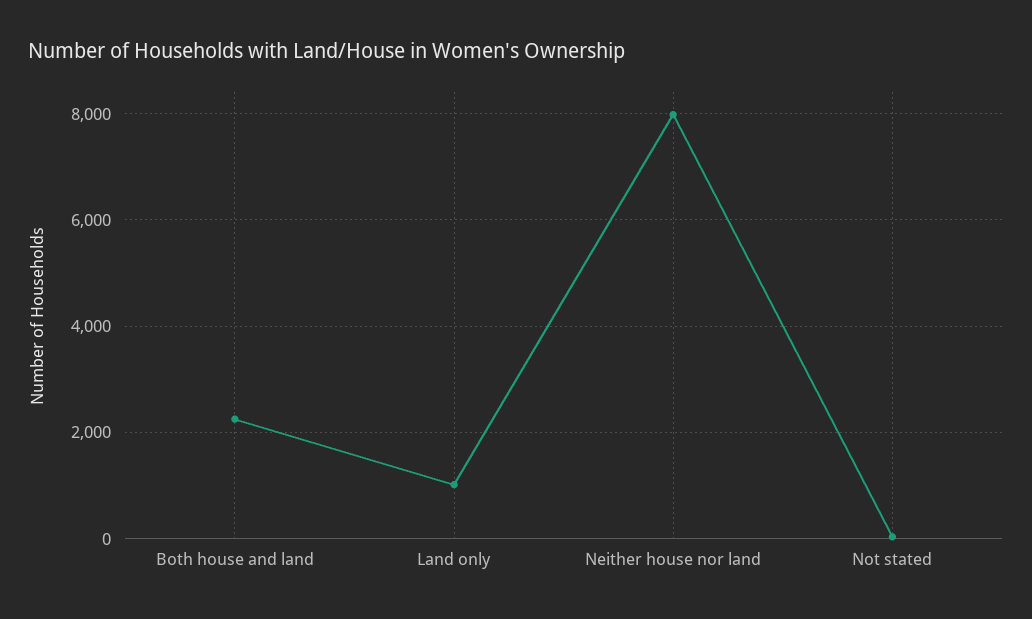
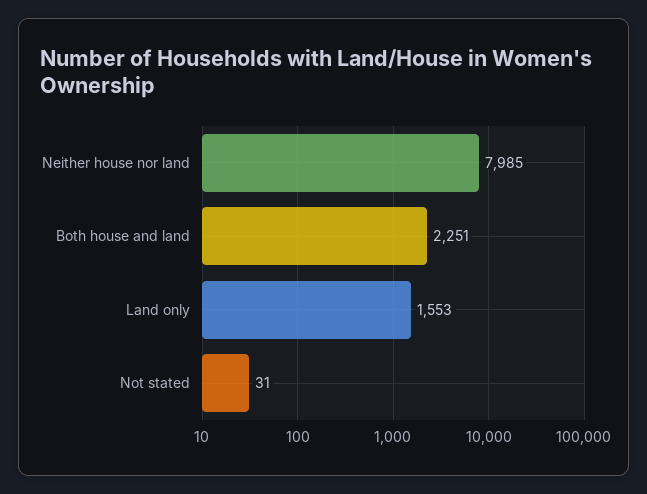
Land only: 1000 -> 1553

